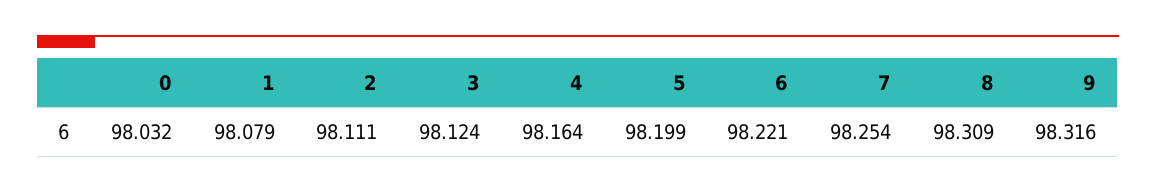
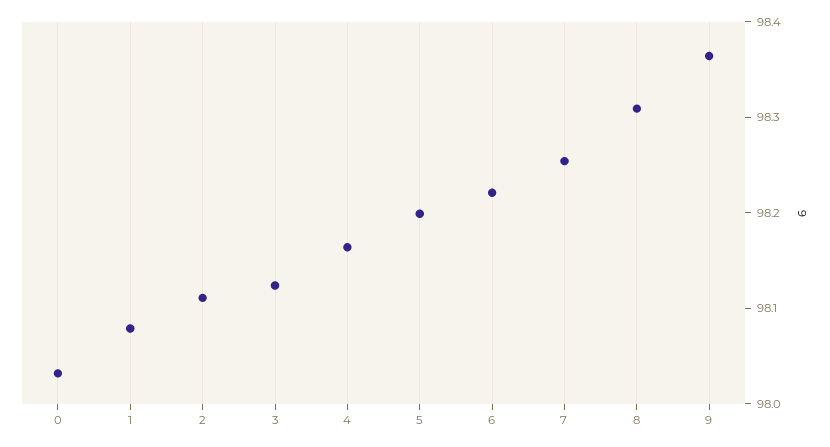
9: 98.316 -> 98.36

